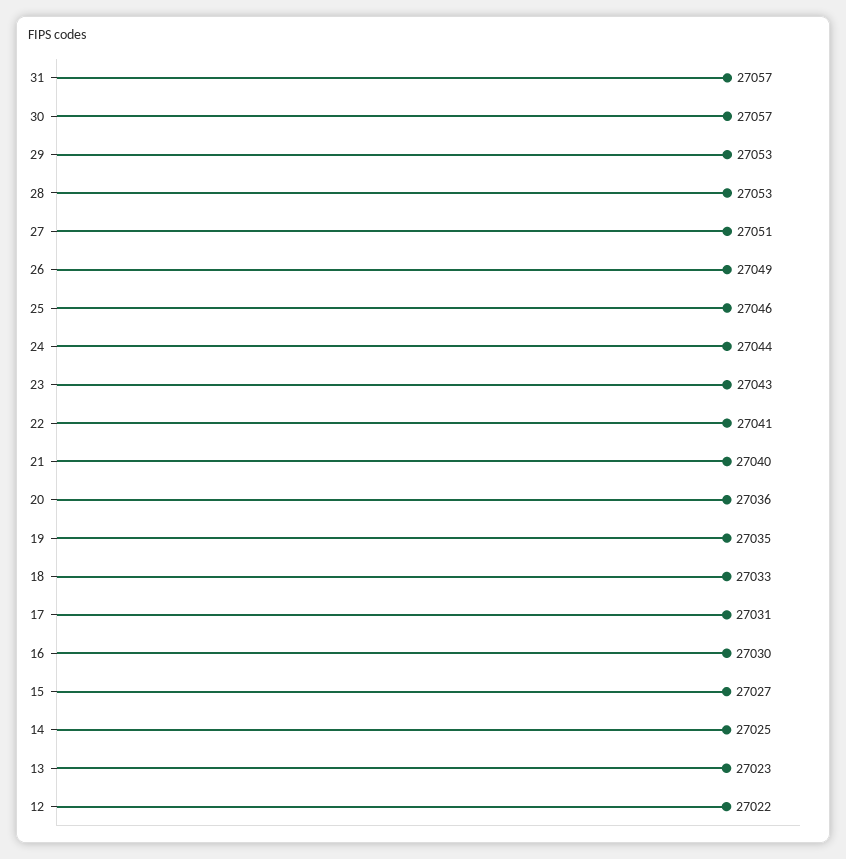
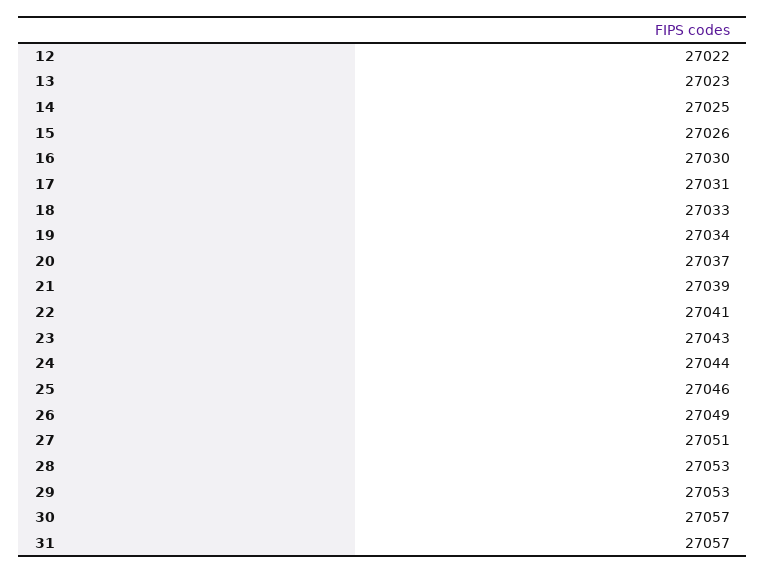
21: 27040 -> 27039
20: 27036 -> 27037
19: 27035 -> 27034
15: 27027 -> 27026

